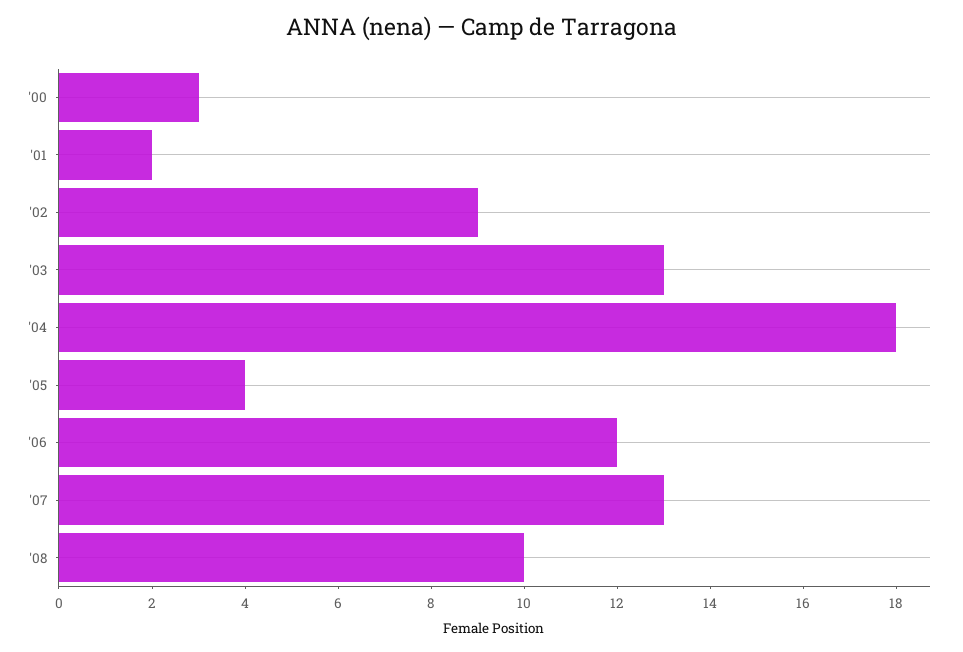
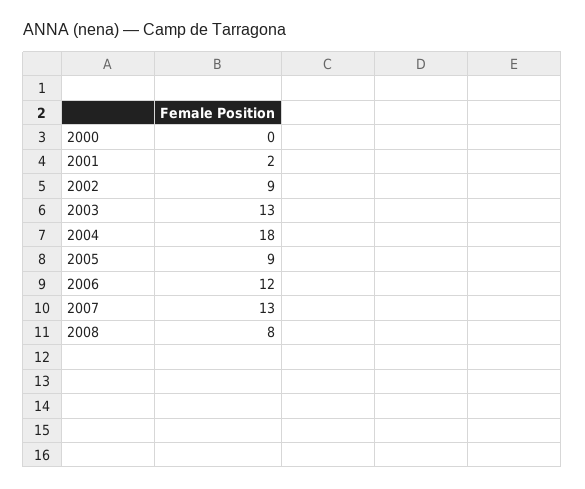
'00: 3 -> 0
'05: 4 -> 9
'08: 10 -> 8

